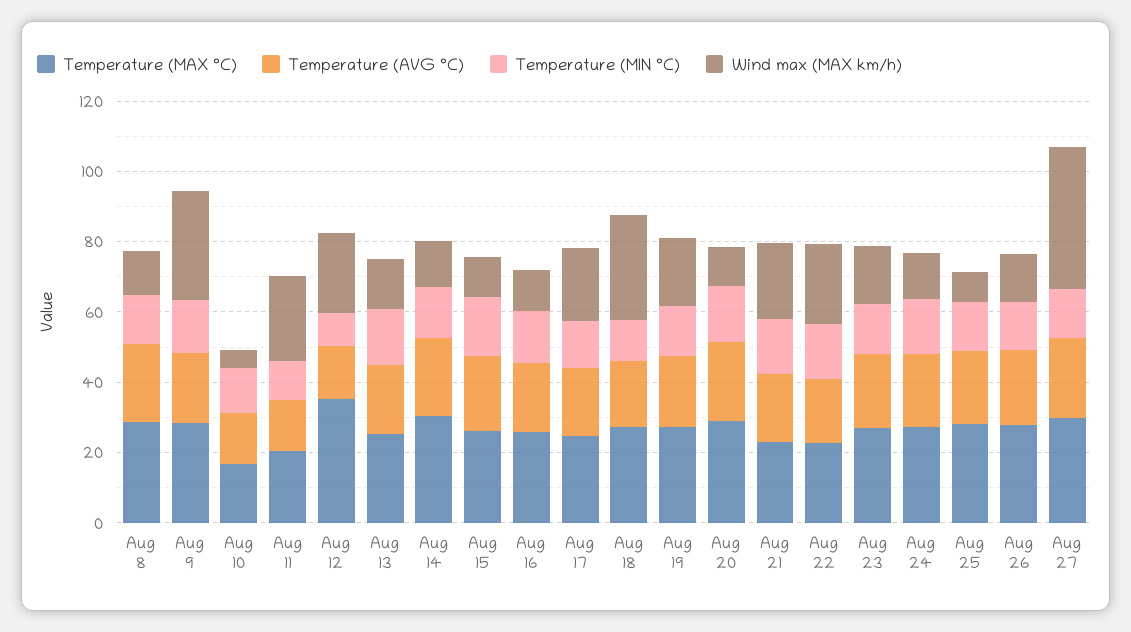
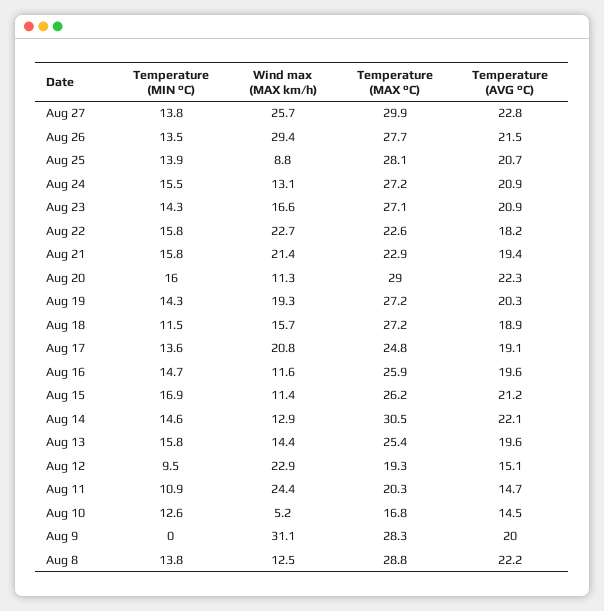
Temperature (MIN °C), Aug 9: 15 -> 0
Temperature (MAX °C), Aug 12: 35 -> 19.3
Wind max (MAX km/h), Aug 18: 30 -> 15.7
Wind max (MAX km/h), Aug 26: 15 -> 29.4
Wind max (MAX km/h), Aug 27: 40 -> 25.7

